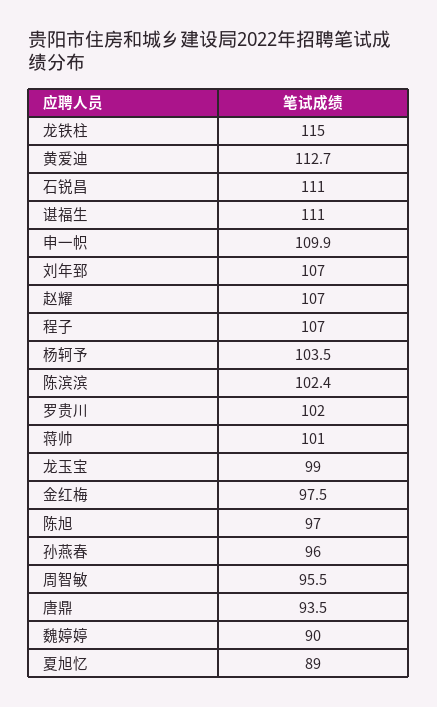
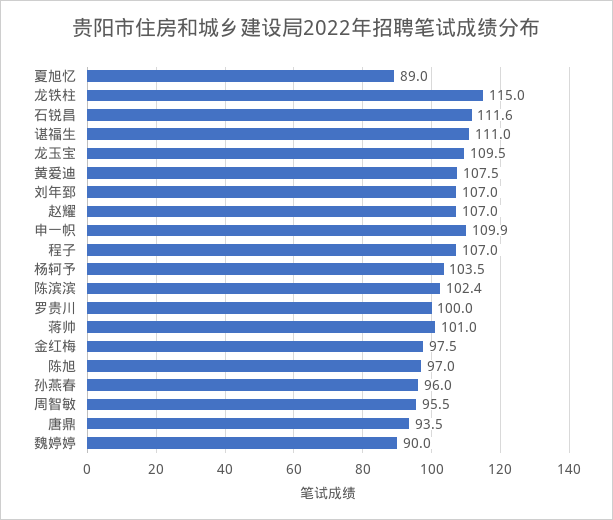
黄爱迪: 112.7 -> 107.5
石锐昌: 111 -> 111.6
罗贵川: 102 -> 100
龙玉宝: 99 -> 109.5

